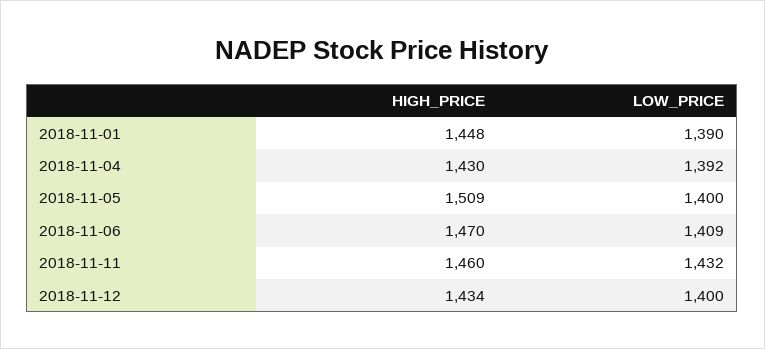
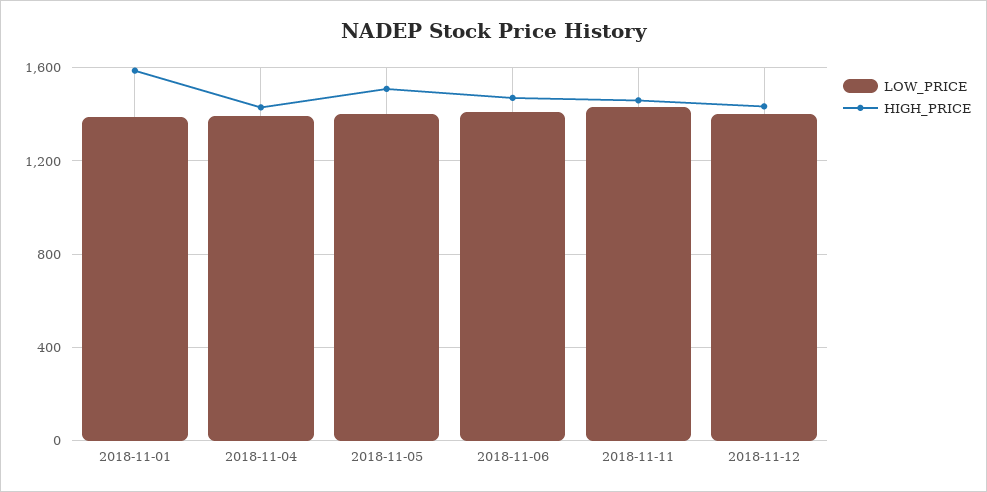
HIGH_PRICE, 2018-11-01: 1448 -> 1600

